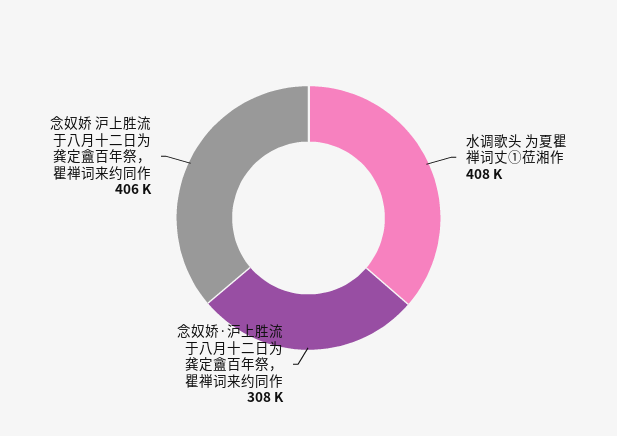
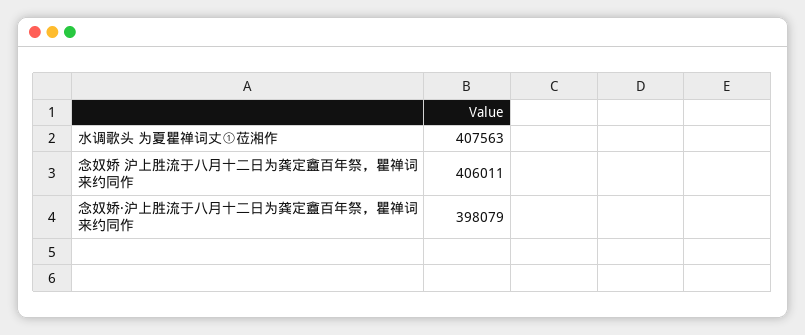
念奴娇·沪上胜流于八月十二日为龚定盦百年祭，瞿禅词来约同作: 308000 -> 398079

